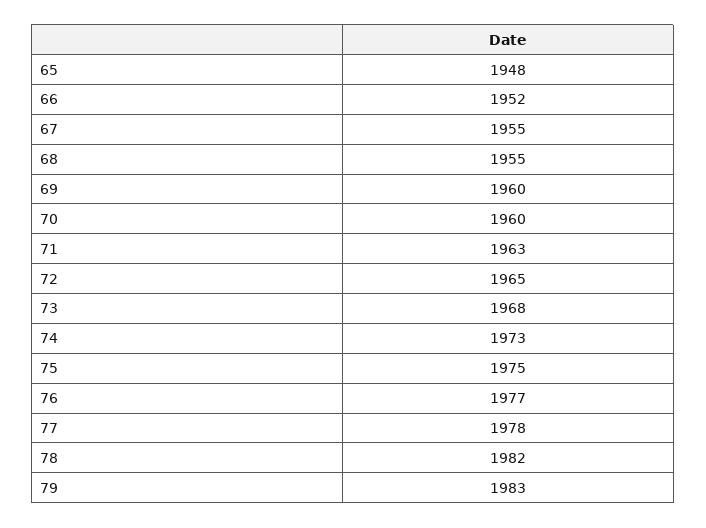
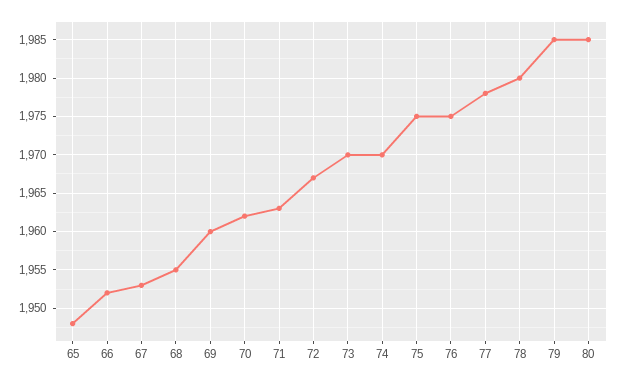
67: 1955 -> 1953
70: 1960 -> 1962
72: 1965 -> 1967
73: 1968 -> 1970
74: 1973 -> 1970
76: 1977 -> 1975
78: 1982 -> 1980
79: 1983 -> 1985
80: none -> 1985

